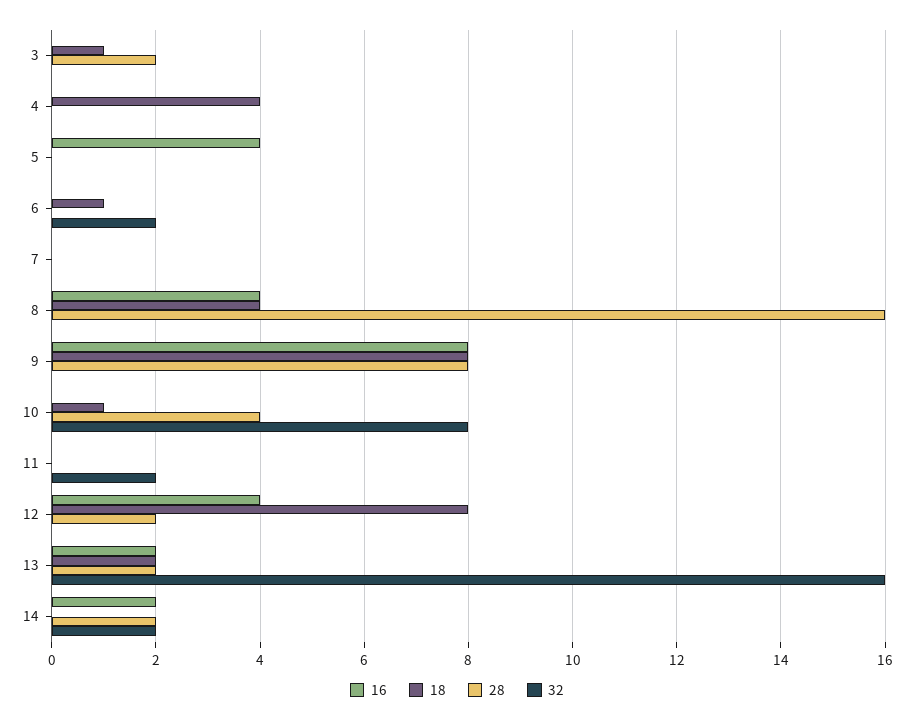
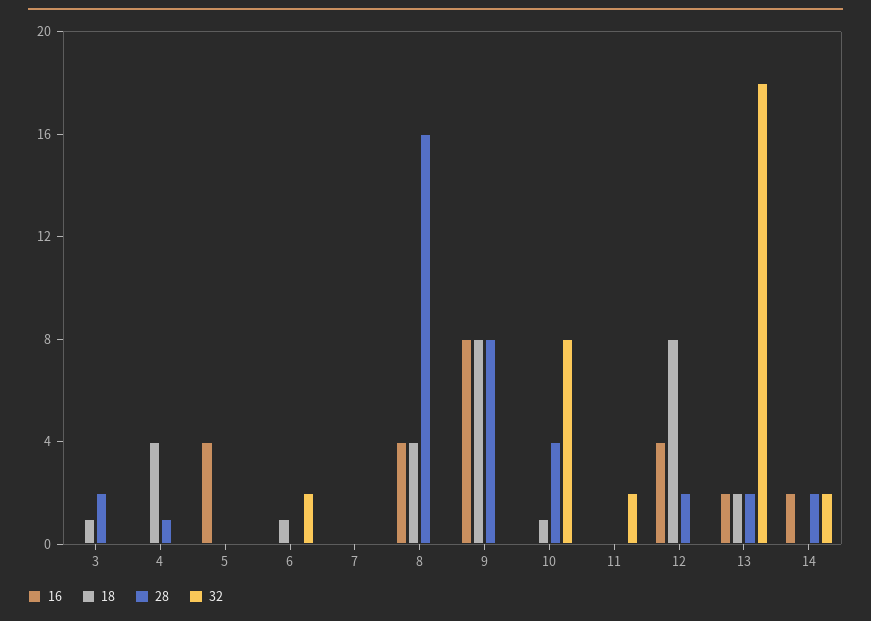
28, 4: 0 -> 1
32, 13: 16 -> 18

